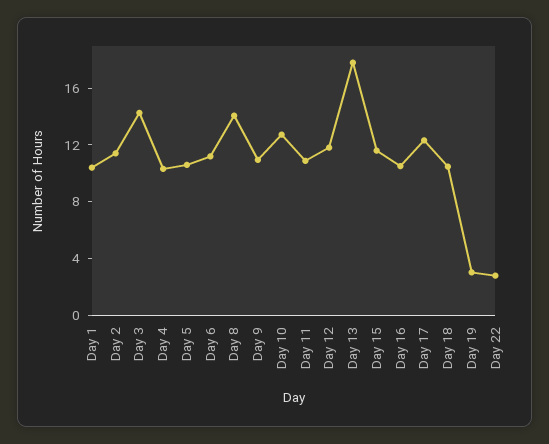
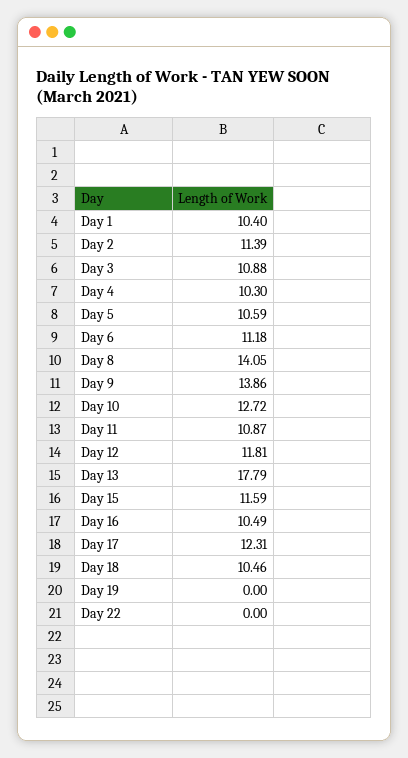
Day 3: 14 -> 10.88
Day 9: 11 -> 13.86
Day 19: 3 -> 0
Day 22: 3 -> 0

